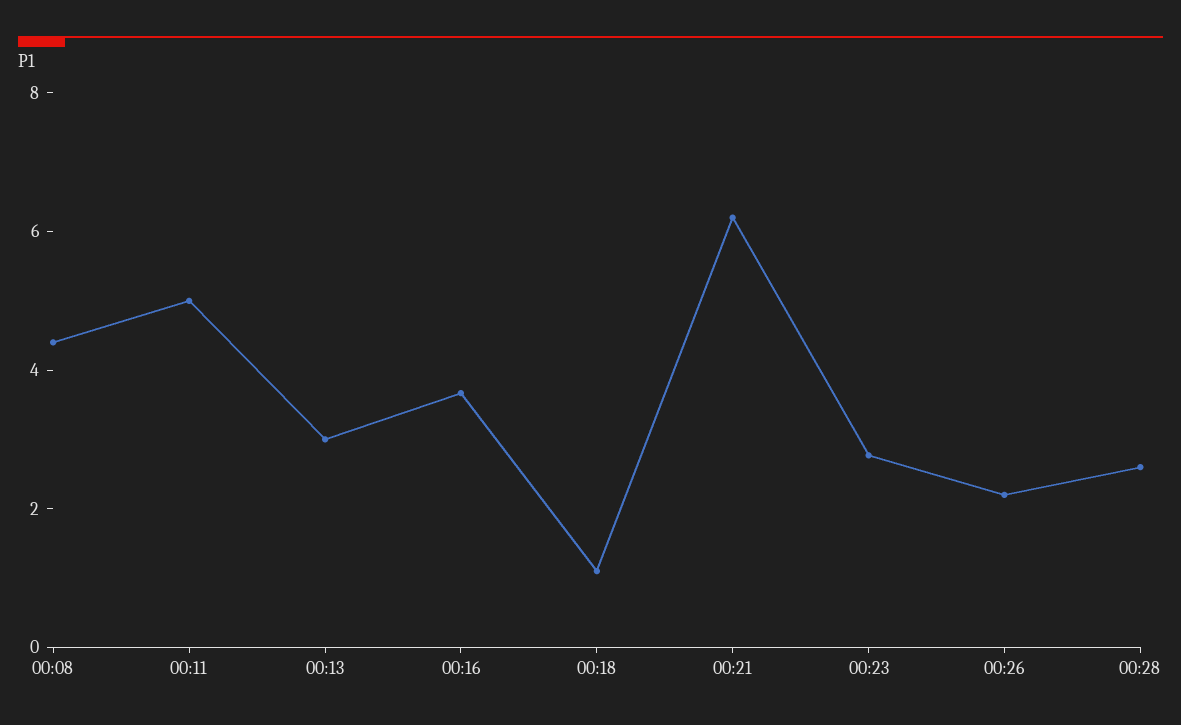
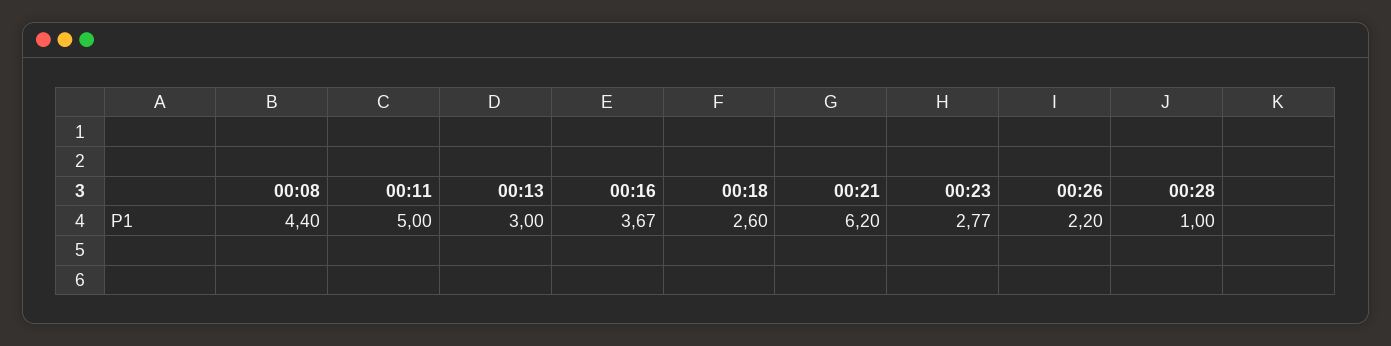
00:18: 1 -> 2.6
00:28: 2.5 -> 1

